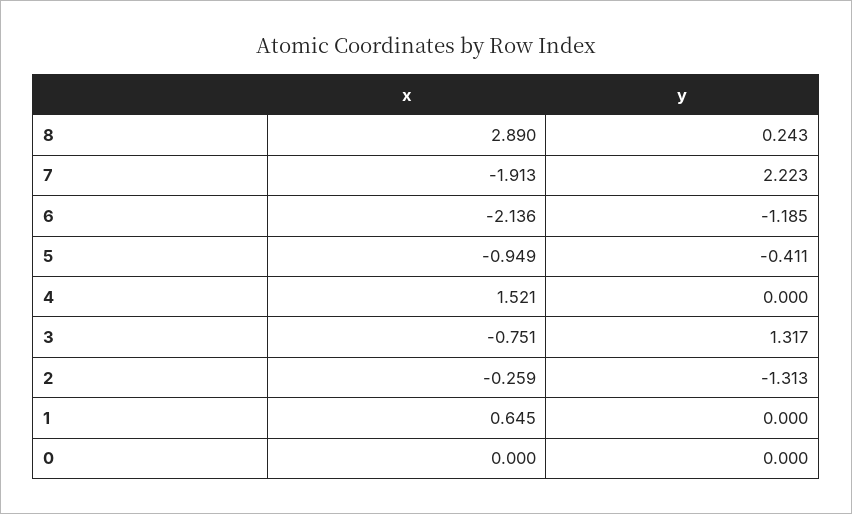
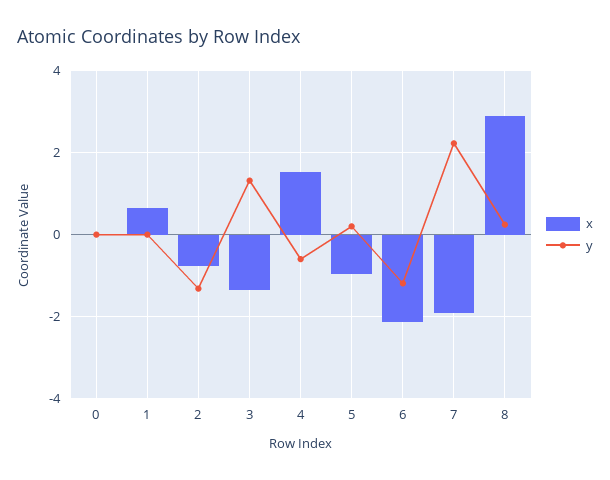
y, 5: -0.411 -> 0.2
y, 4: 0 -> -0.6
x, 3: -0.751 -> -1.4
x, 2: -0.259 -> -0.8

